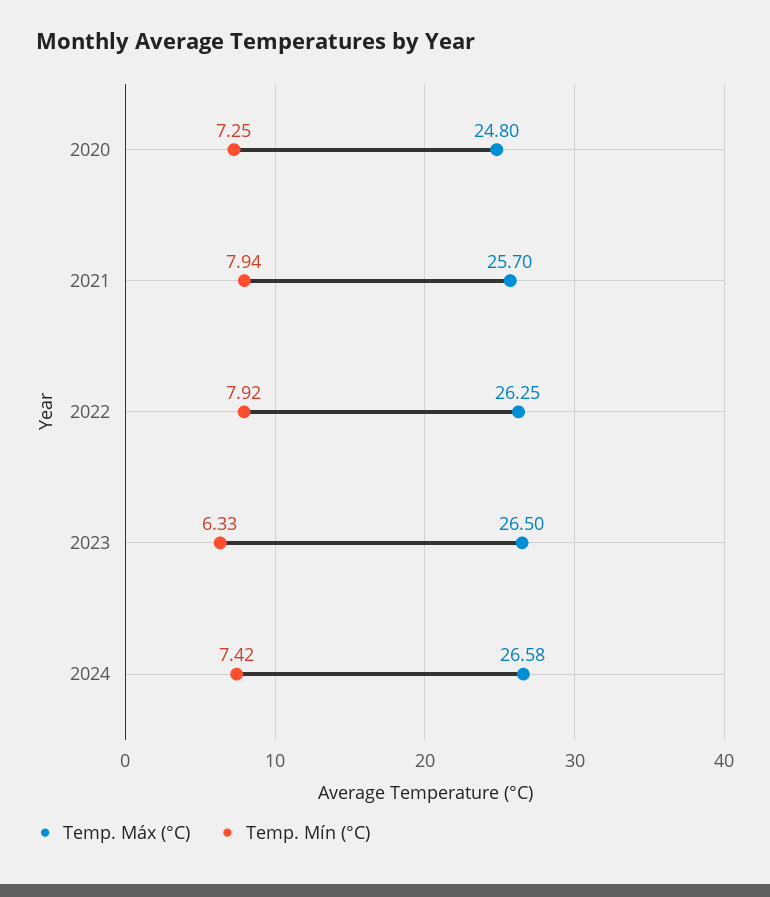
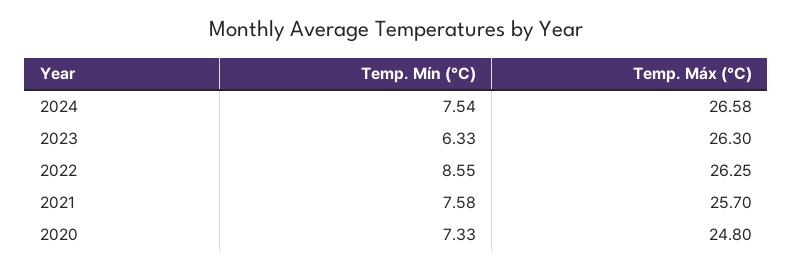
Temp. Mín (°C), 2020: 7.25 -> 7.33
Temp. Mín (°C), 2021: 7.94 -> 7.58
Temp. Mín (°C), 2022: 7.92 -> 8.55
Temp. Máx (°C), 2023: 26.5 -> 26.3
Temp. Mín (°C), 2024: 7.42 -> 7.54

